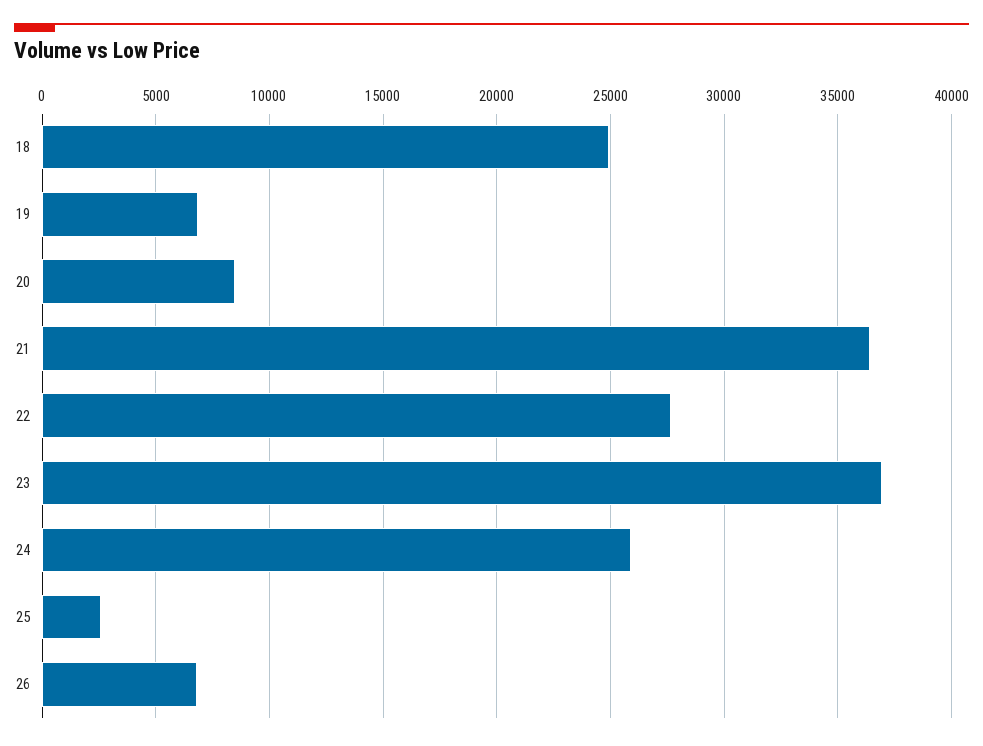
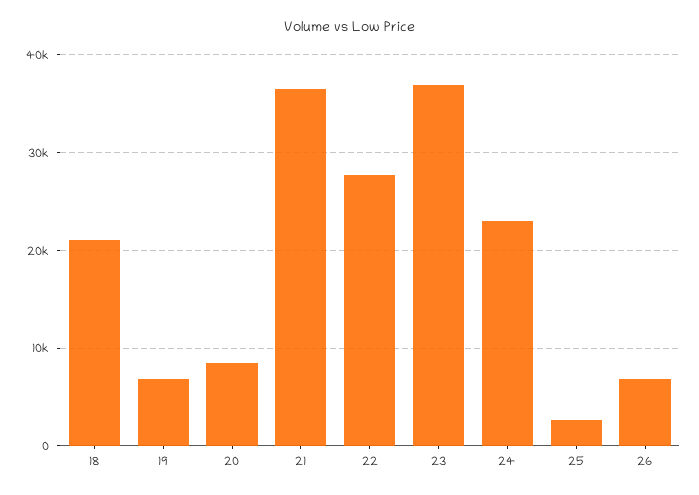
18: 25000 -> 21000
24: 26000 -> 23000

